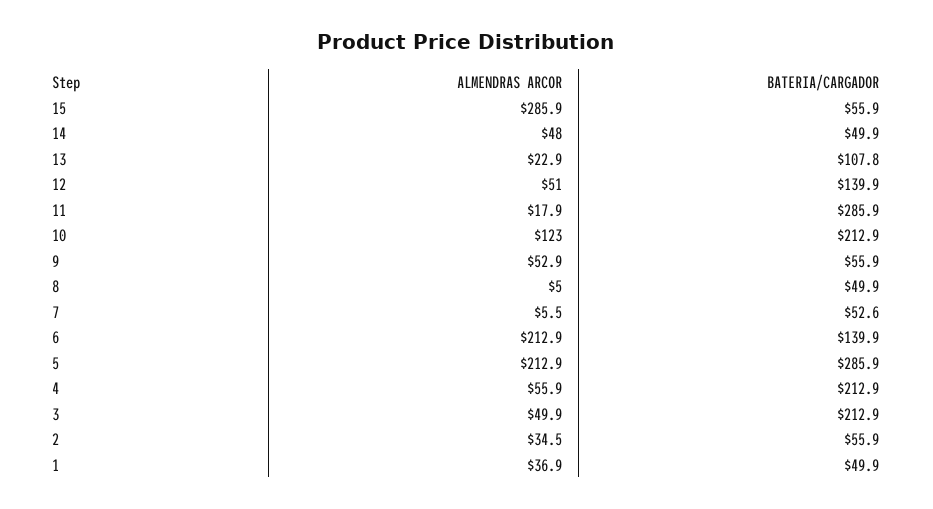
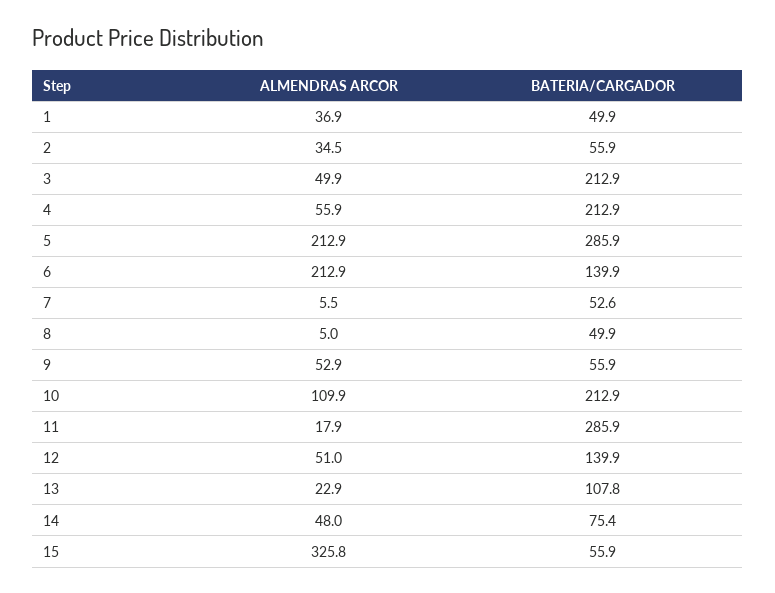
ALMENDRAS ARCOR, 15: 285.9 -> 325.8
BATERIA/CARGADOR, 14: 49.9 -> 75.4
ALMENDRAS ARCOR, 10: 123 -> 109.9

